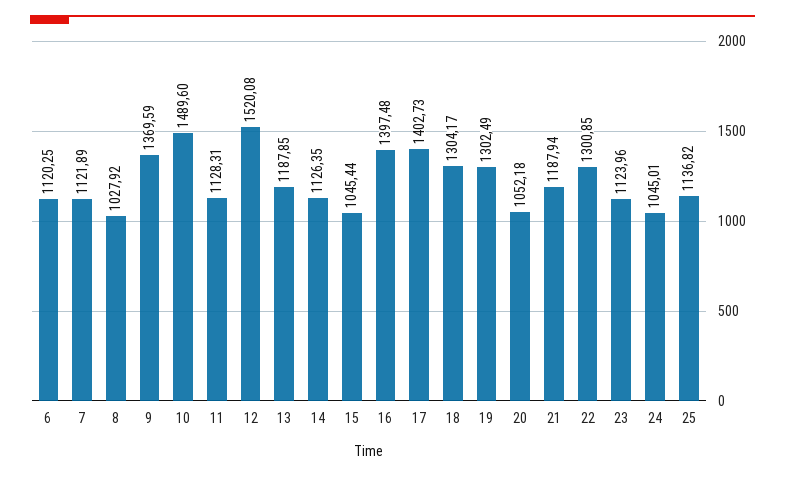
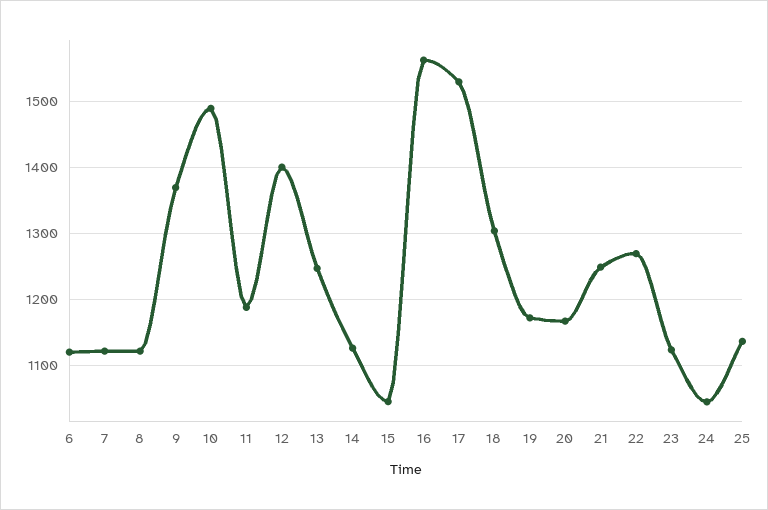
8: 1027.92 -> 1120
11: 1128.31 -> 1190
12: 1520.08 -> 1400
13: 1187.85 -> 1250
16: 1397.48 -> 1560
17: 1402.73 -> 1530
19: 1302.49 -> 1170
20: 1052.18 -> 1170
21: 1187.94 -> 1250
22: 1300.85 -> 1270

